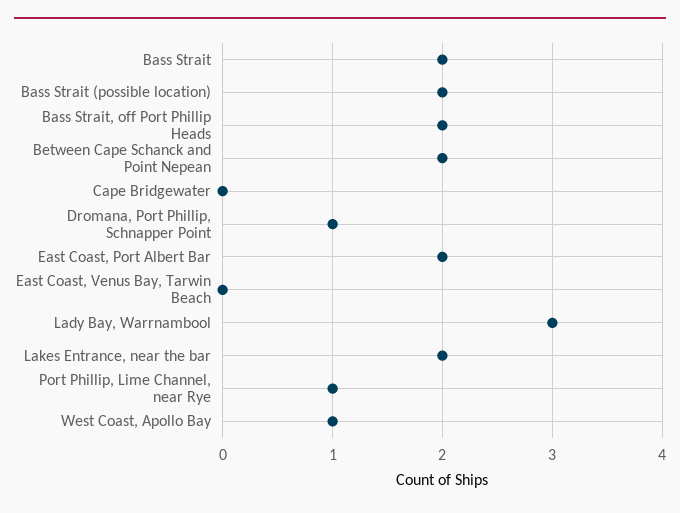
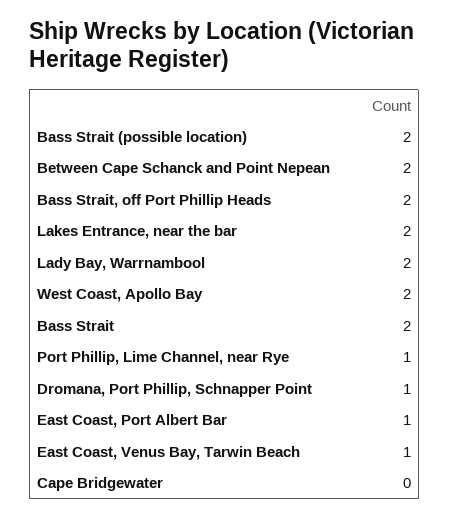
East Coast, Port Albert Bar: 2 -> 1
East Coast, Venus Bay, Tarwin Beach: 0 -> 1
Lady Bay, Warrnambool: 3 -> 2
West Coast, Apollo Bay: 1 -> 2

